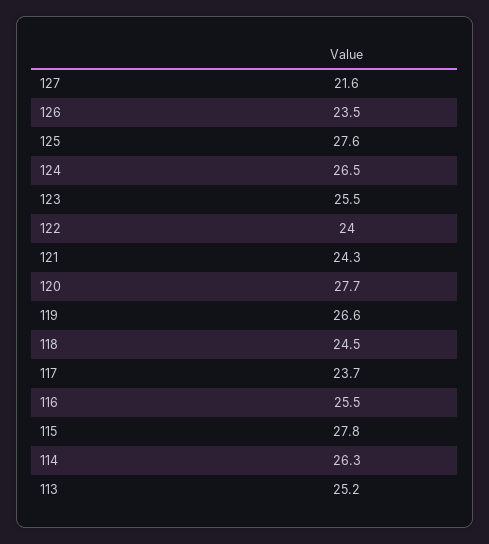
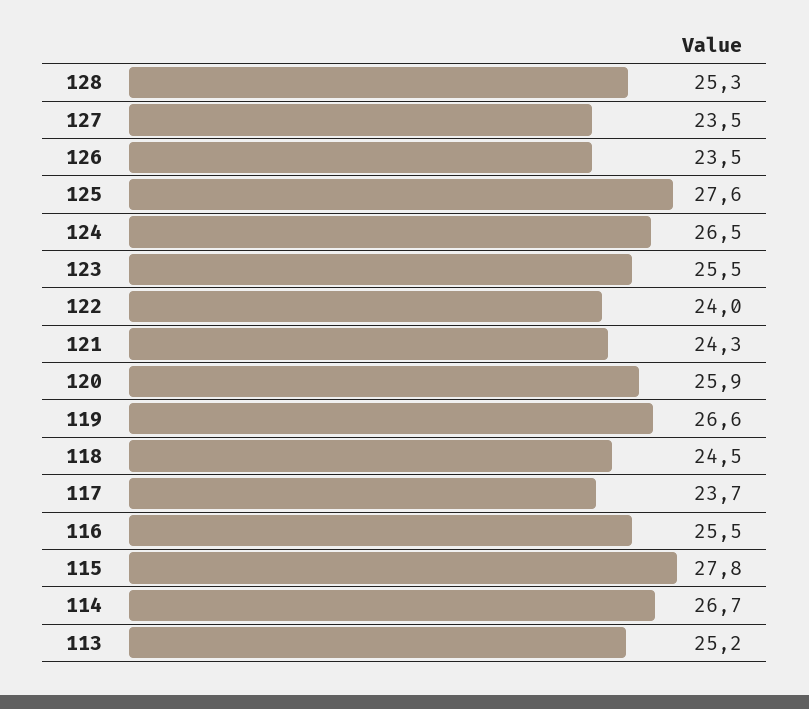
127: 21.6 -> 23.5
120: 27.7 -> 25.9
114: 26.3 -> 26.7
128: none -> 25.3

